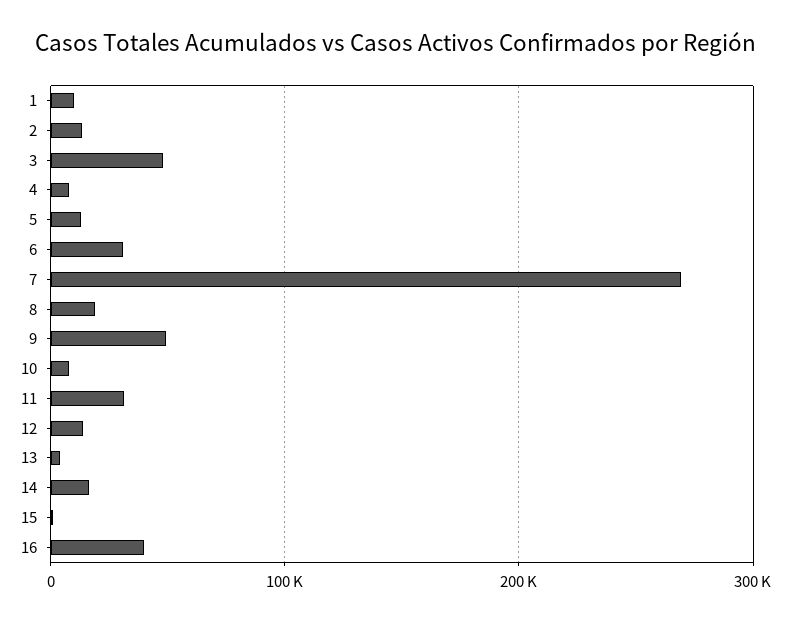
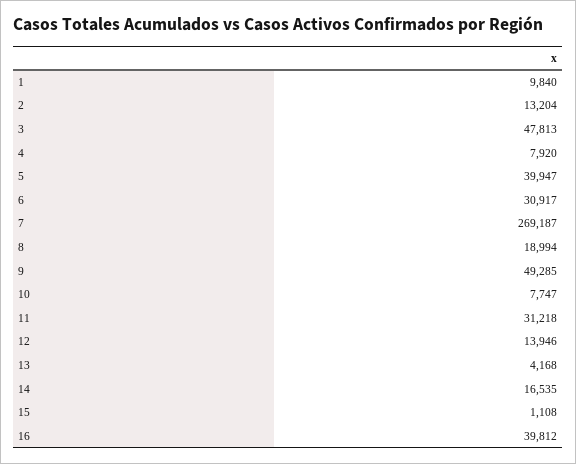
5: 10000 -> 39947

